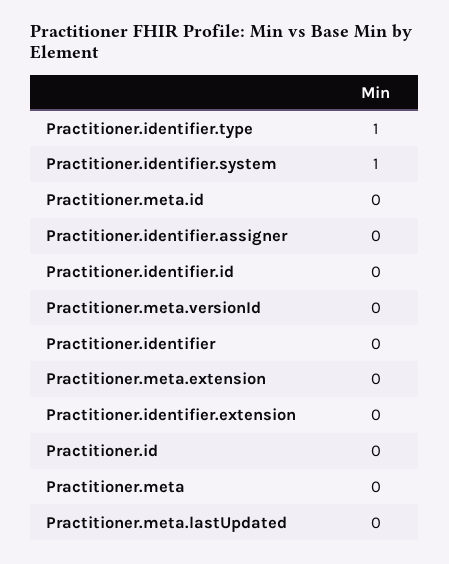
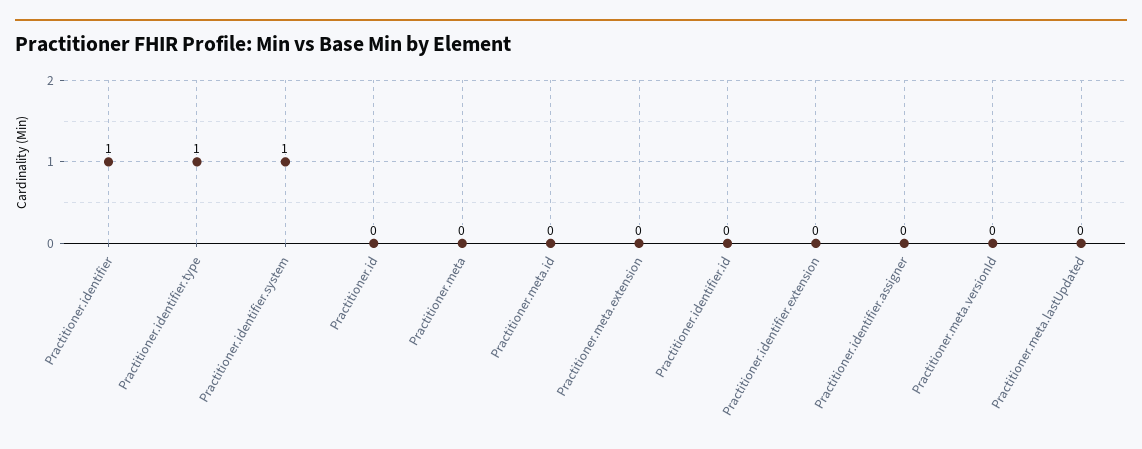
Practitioner.identifier: 0 -> 1

